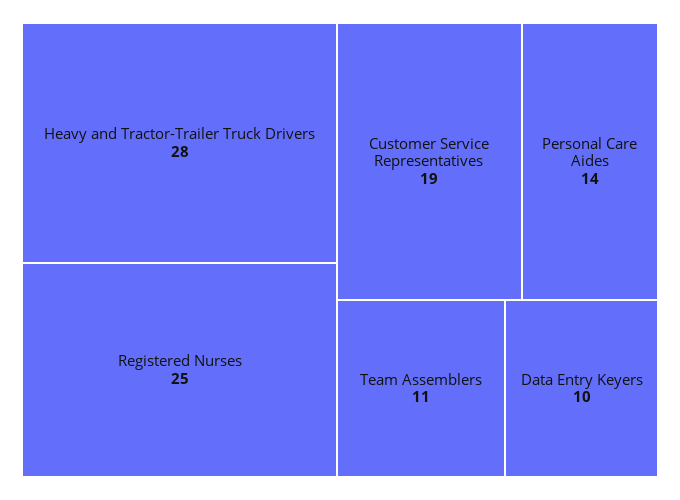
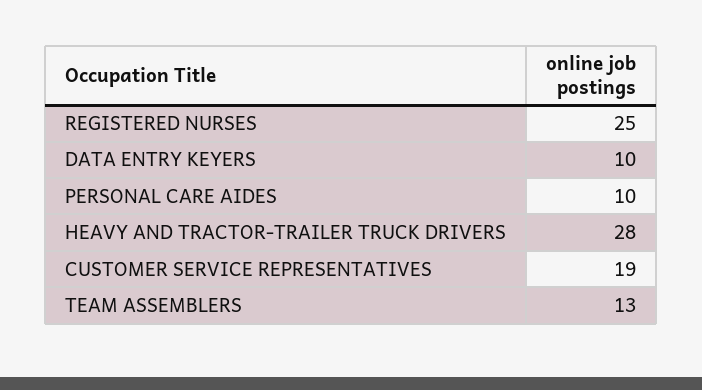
Personal Care Aides: 14 -> 10
Team Assemblers: 11 -> 13

